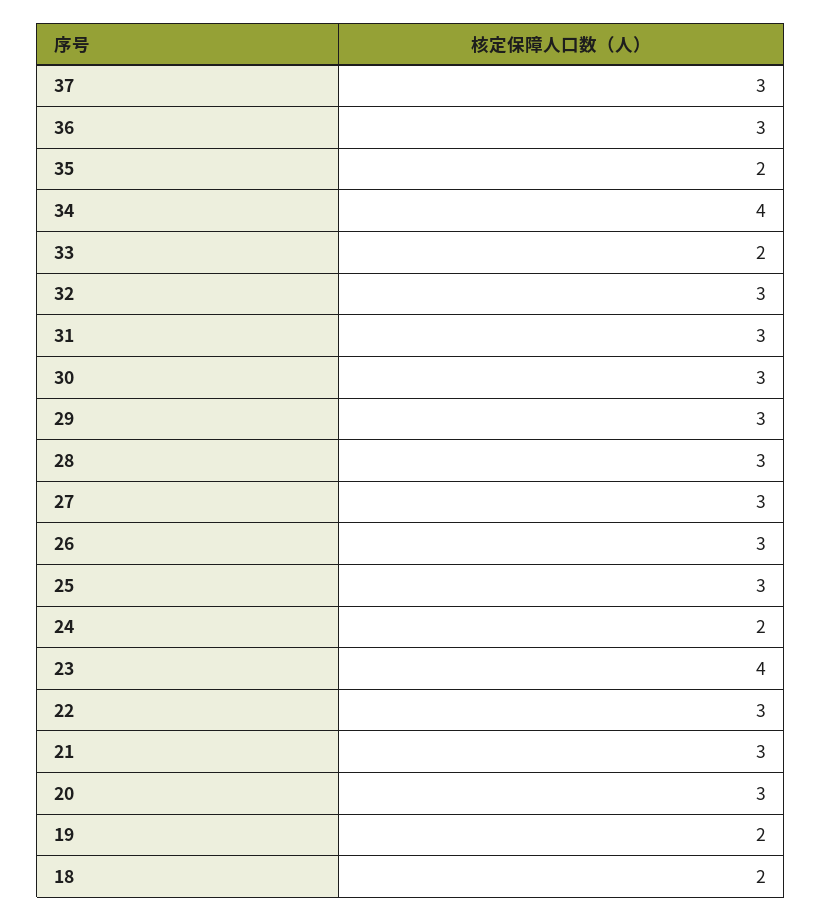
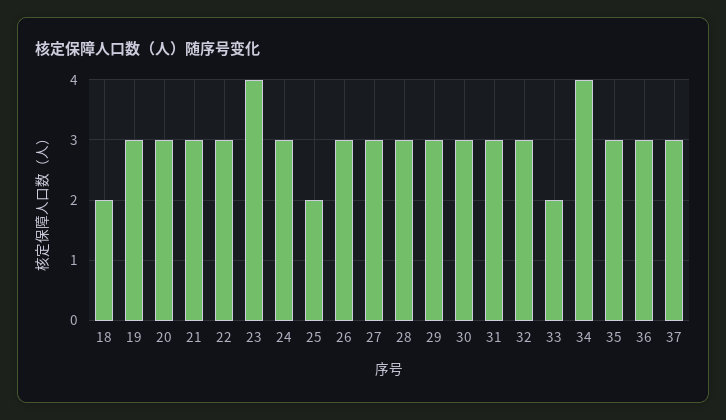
35: 2 -> 3
25: 3 -> 2
24: 2 -> 3
19: 2 -> 3

